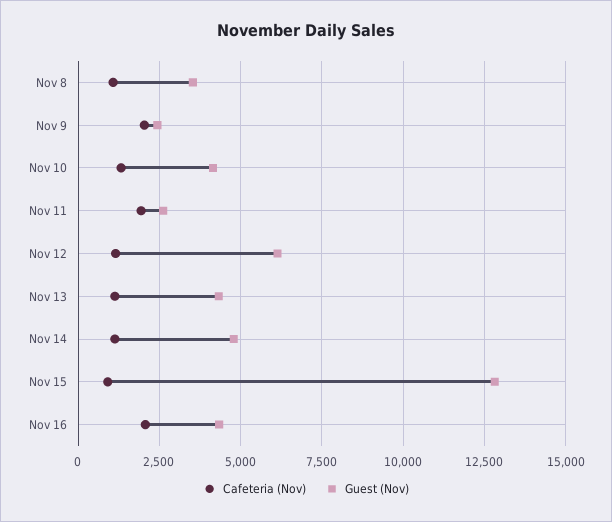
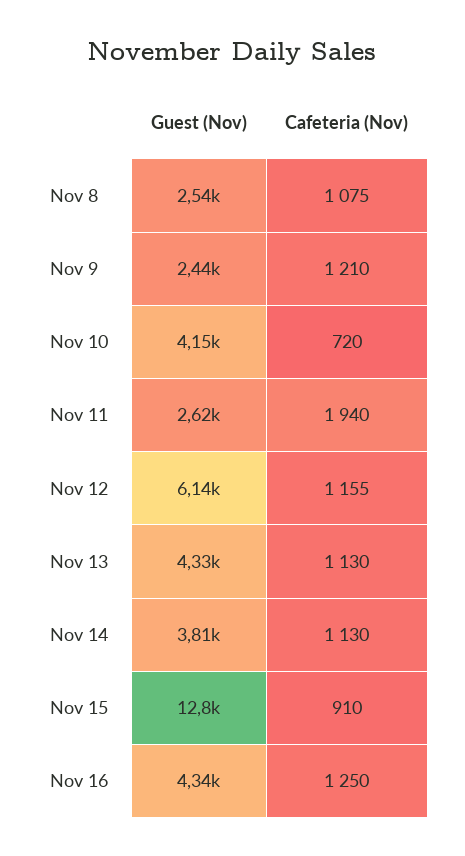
Guest (Nov), Nov 8: 3500 -> 2540
Cafeteria (Nov), Nov 9: 2000 -> 1210
Cafeteria (Nov), Nov 10: 1250 -> 720
Guest (Nov), Nov 14: 4750 -> 3810
Cafeteria (Nov), Nov 16: 2000 -> 1250

